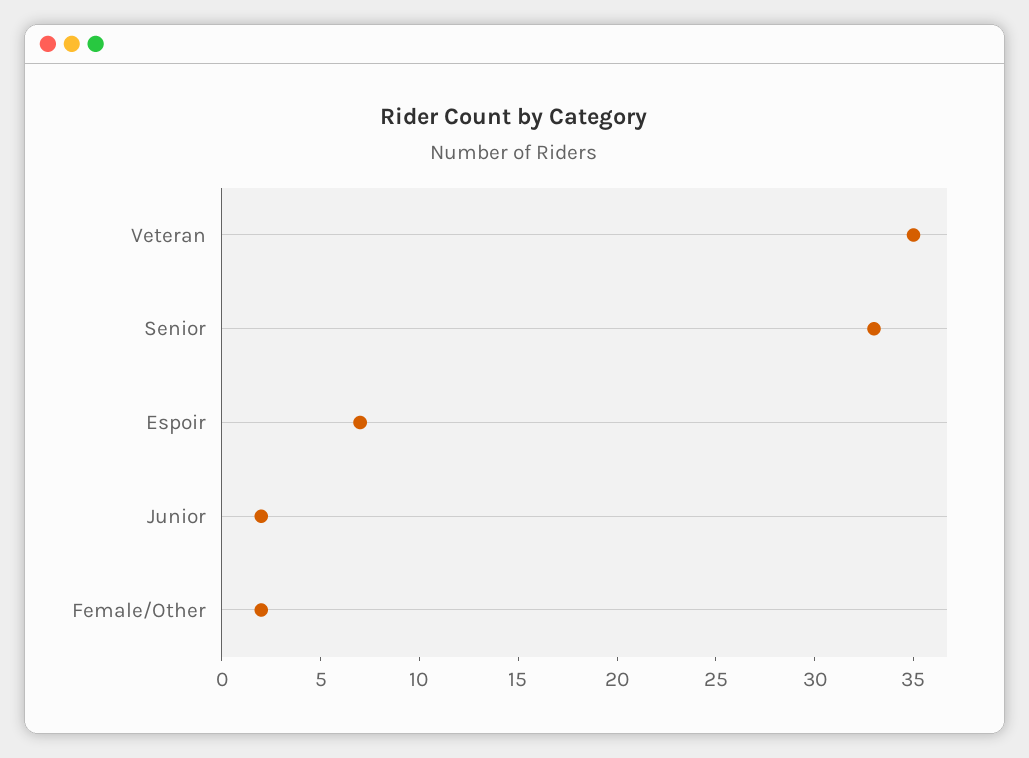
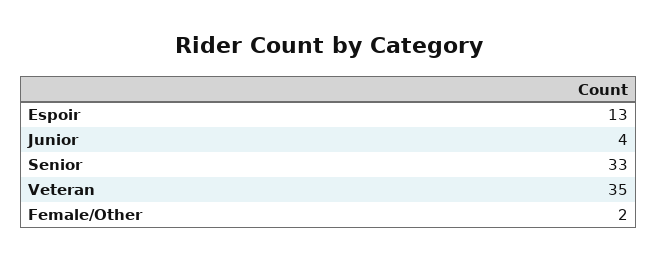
Espoir: 7 -> 13
Junior: 2 -> 4

